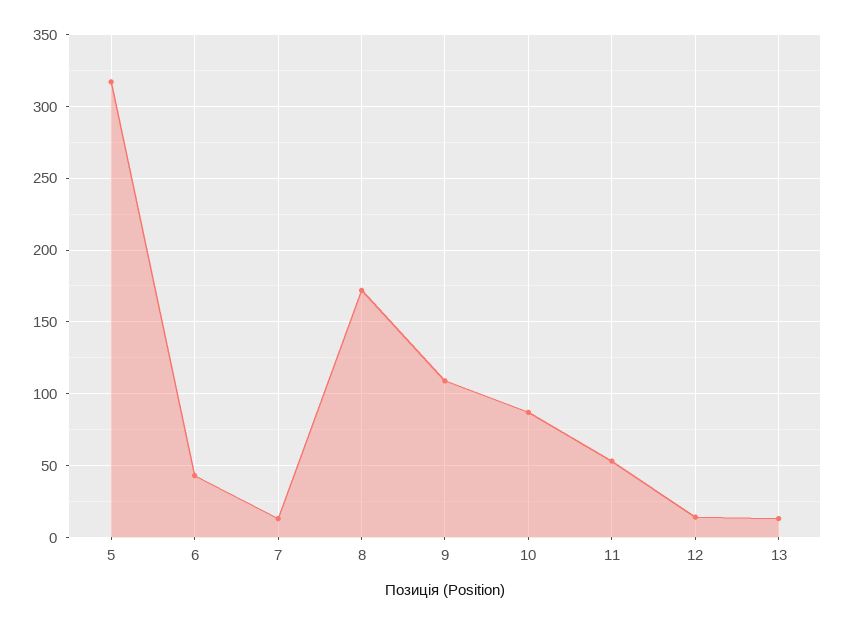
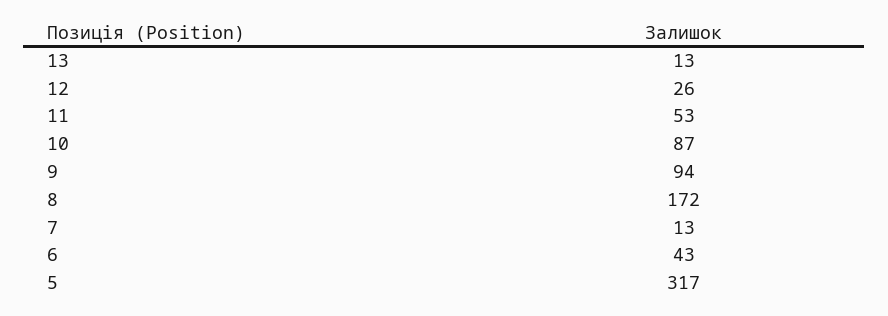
9: 110 -> 94
12: 15 -> 26

